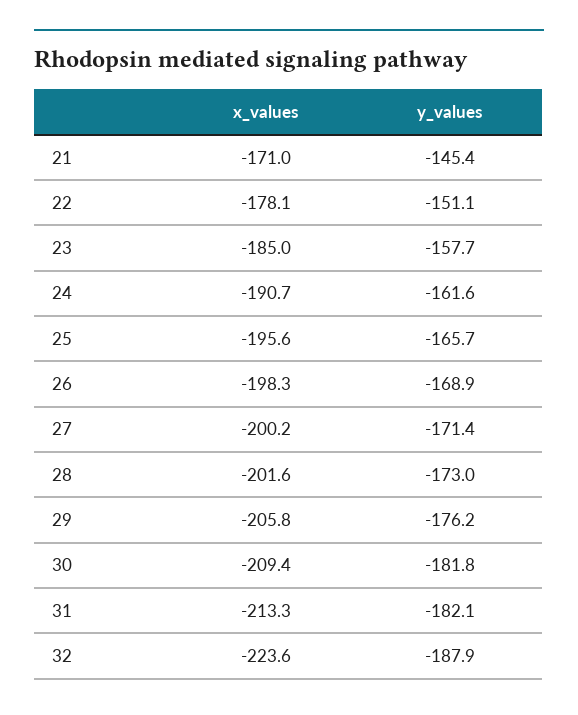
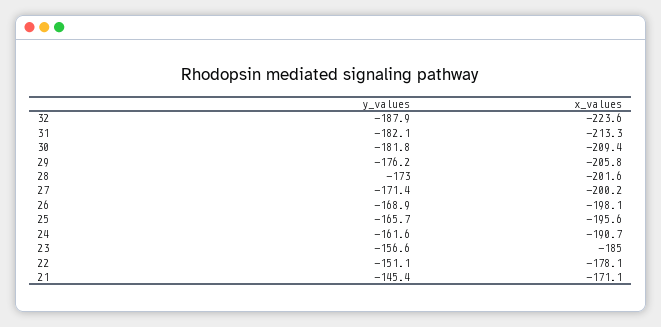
x_values, 21: -171 -> -171.1
y_values, 23: -157.7 -> -156.6
x_values, 26: -198.3 -> -198.1

